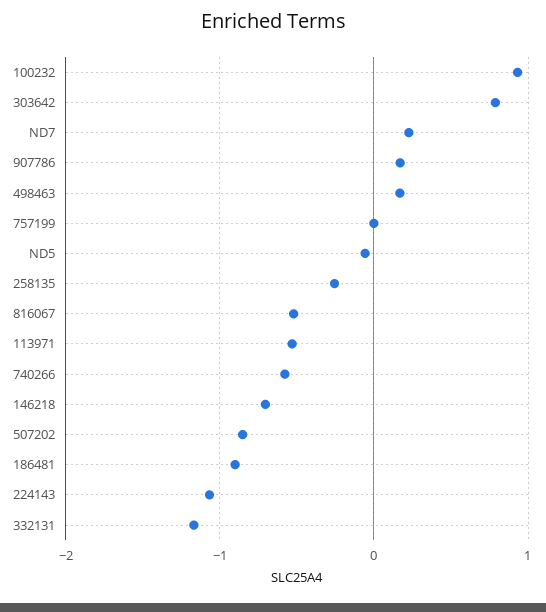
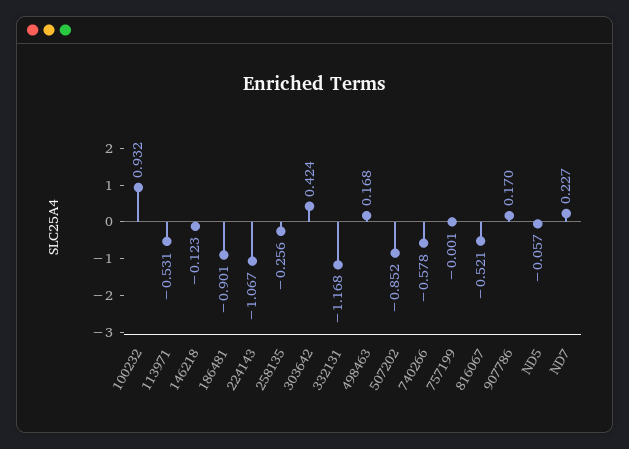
303642: 0.8 -> 0.424
146218: -0.7 -> -0.123

